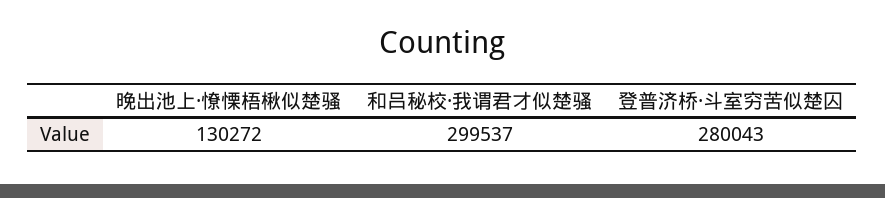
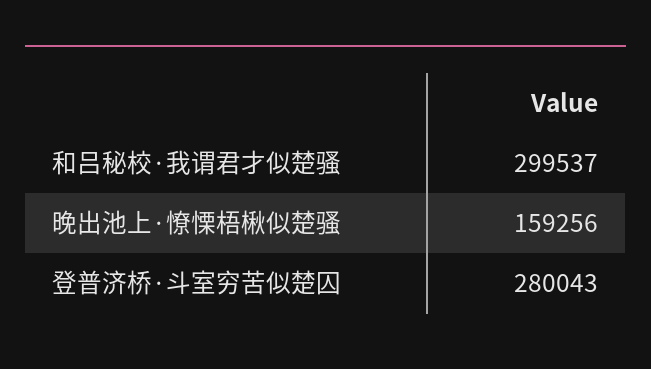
晚出池上·憭慄梧楸似楚骚: 130272 -> 159256

